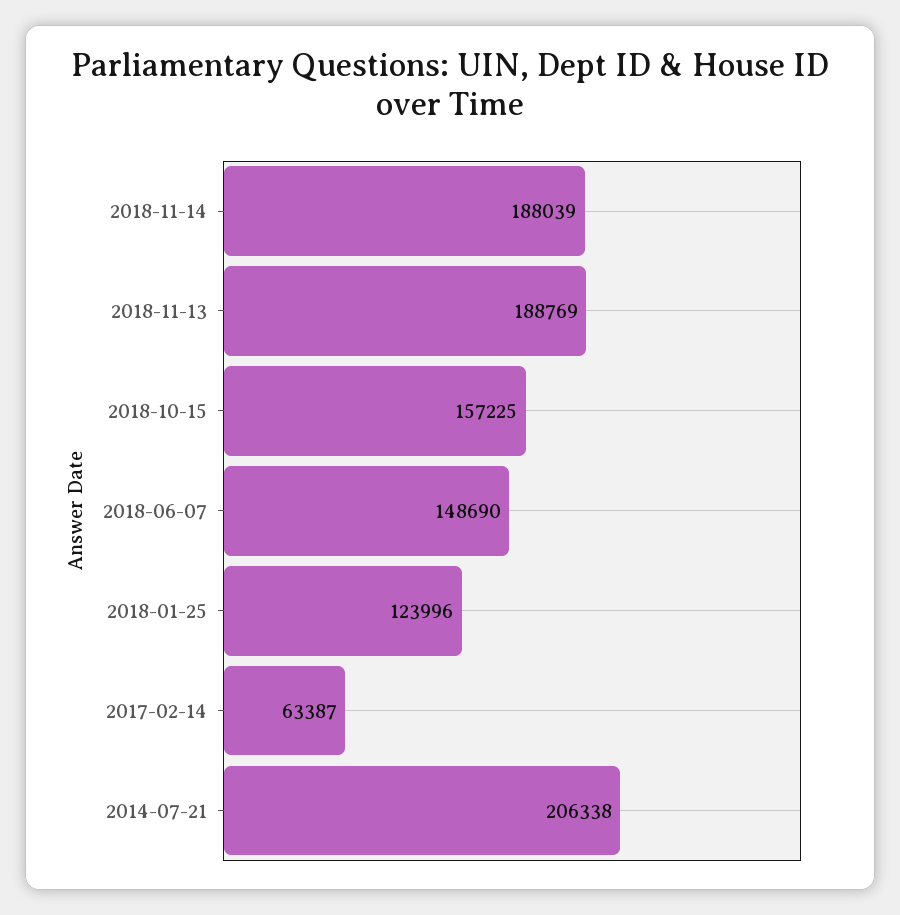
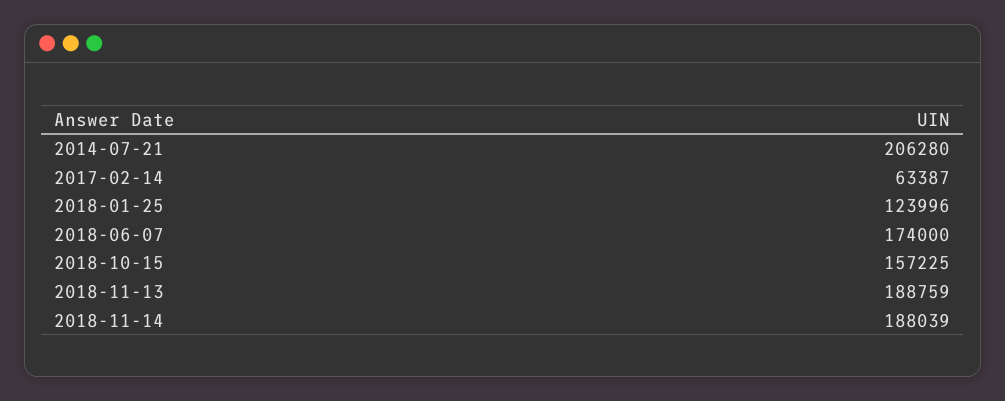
2018-11-13: 188769 -> 188759
2018-06-07: 148690 -> 174000
2014-07-21: 206338 -> 206280

